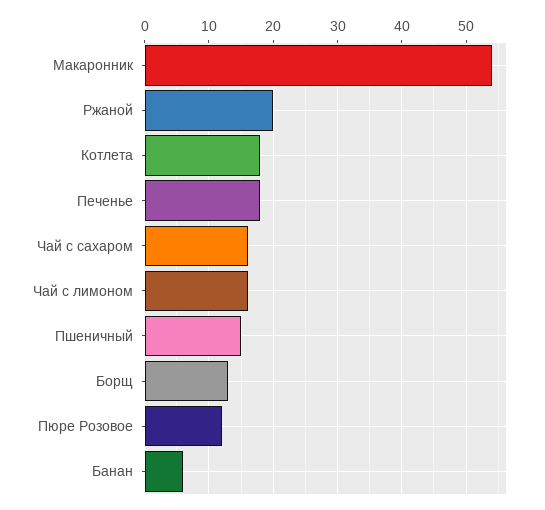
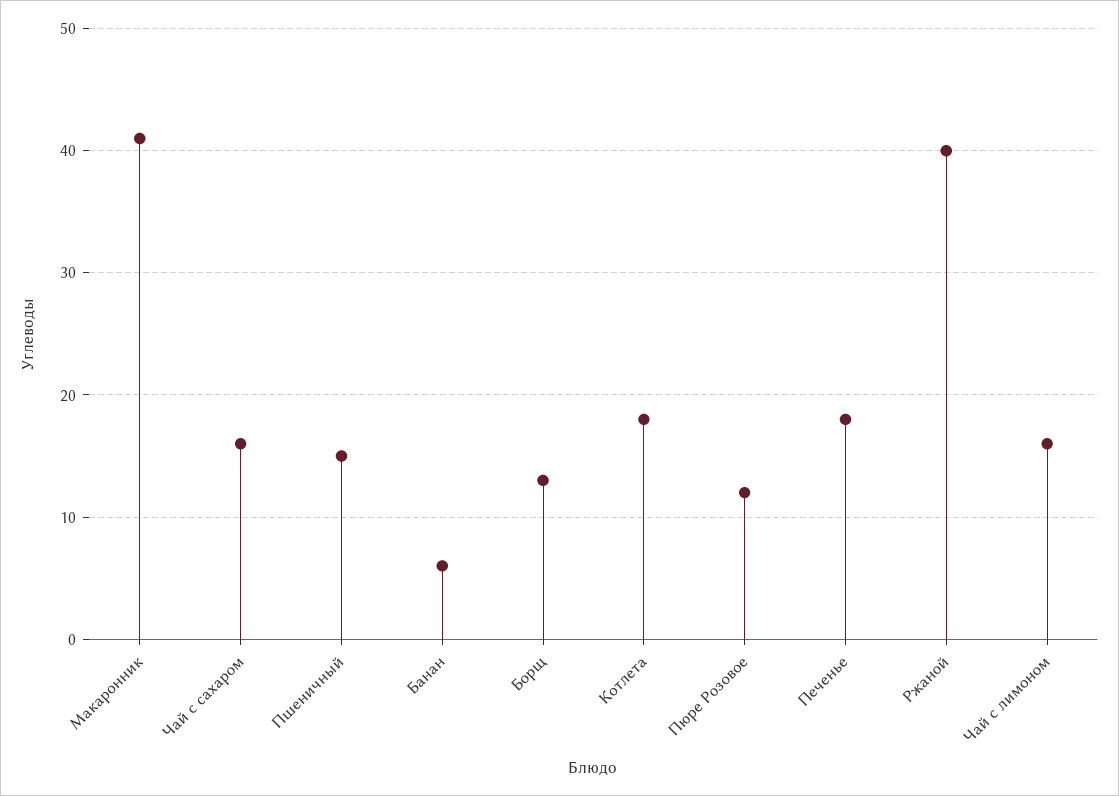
Макаронник: 54 -> 41
Ржаной: 20 -> 40

